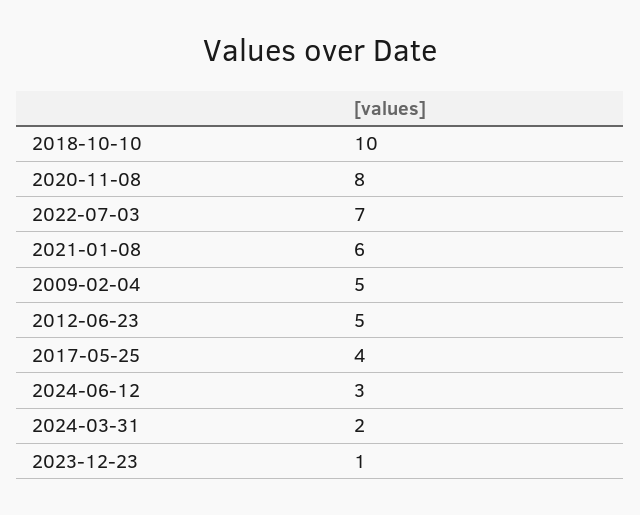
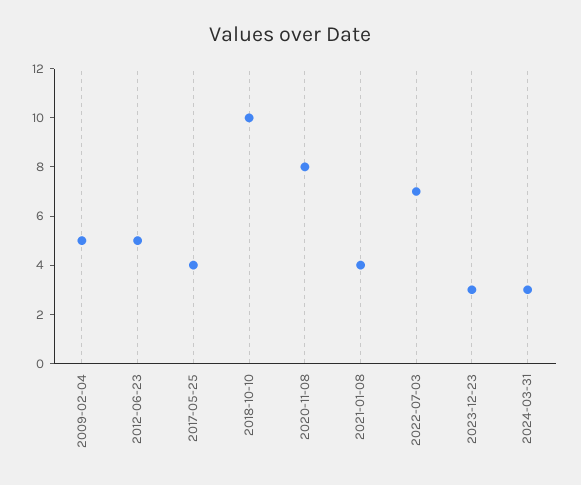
2021-01-08: 6 -> 4
2024-06-12: 3 -> none
2024-03-31: 2 -> 3
2023-12-23: 1 -> 3

